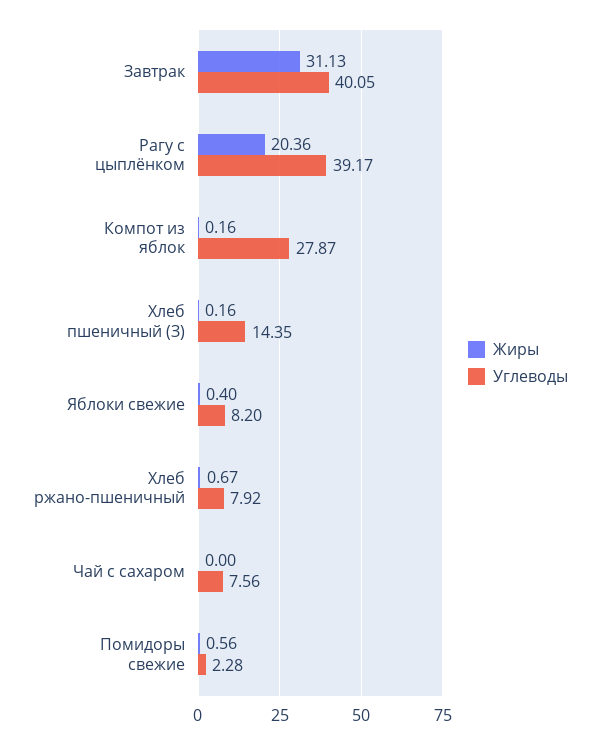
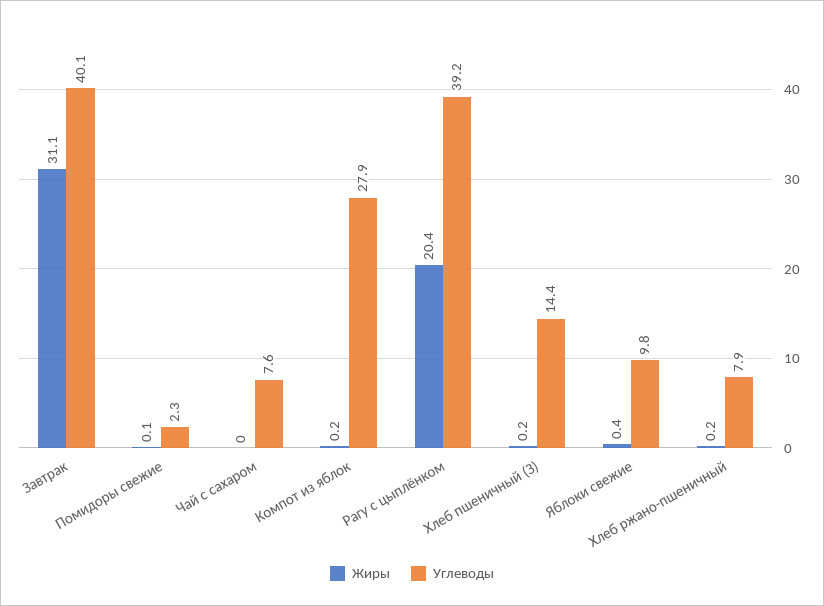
Углеводы, Яблоки свежие: 8.2 -> 9.8
Жиры, Хлеб ржано-пшеничный: 0.67 -> 0.2
Жиры, Помидоры свежие: 0.56 -> 0.1

